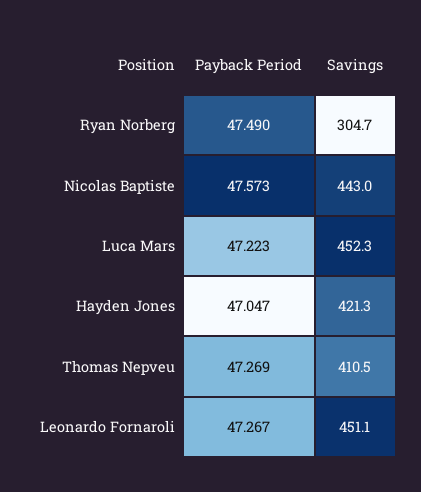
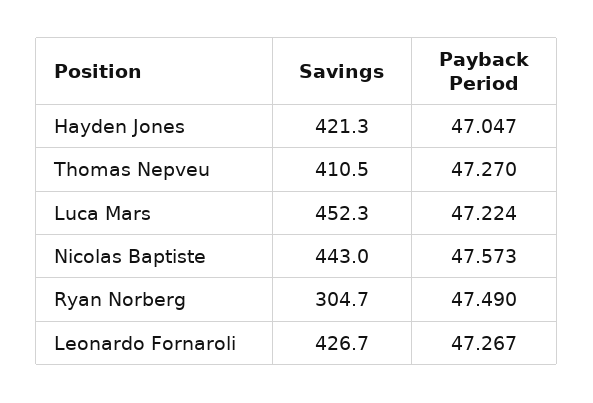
Payback Period, Luca Mars: 47.223 -> 47.224
Payback Period, Thomas Nepveu: 47.269 -> 47.27
Savings, Leonardo Fornaroli: 451.1 -> 426.7

